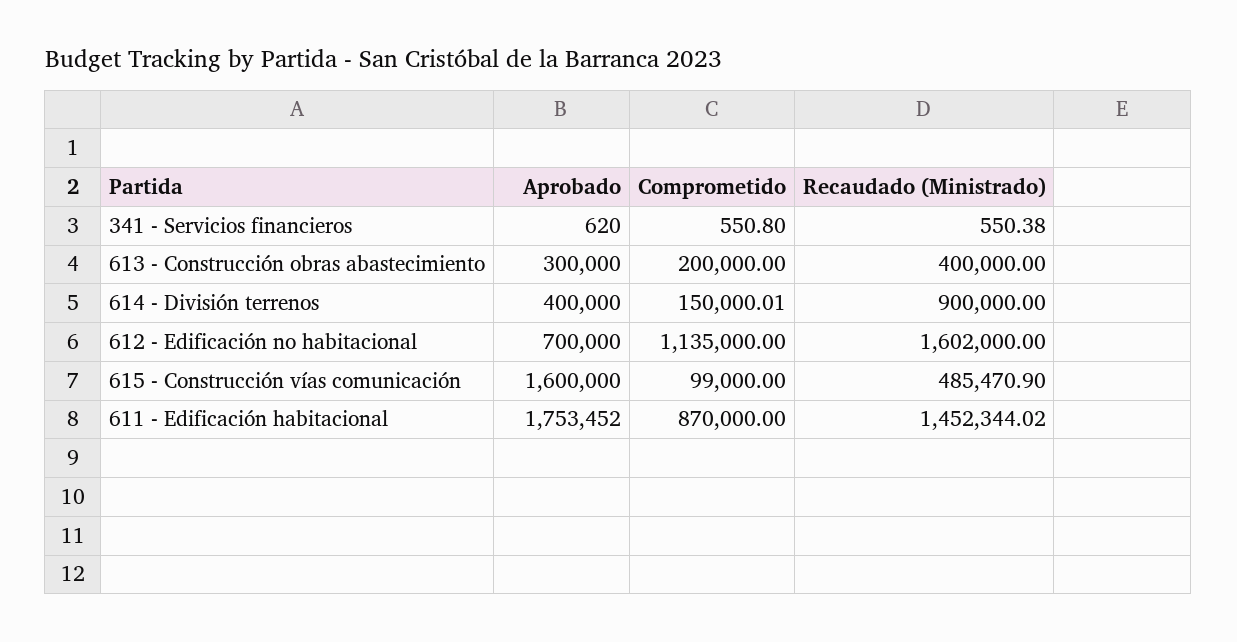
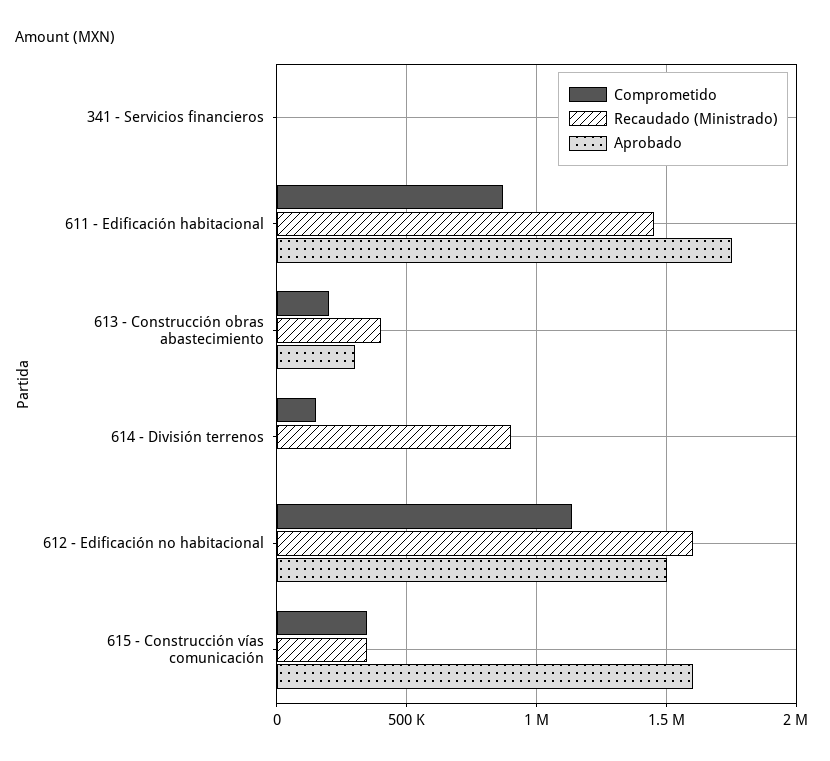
Aprobado, 614 - División terrenos: 400000 -> 0
Aprobado, 612 - Edificación no habitacional: 700000 -> 1500000
Comprometido, 615 - Construcción vías comunicación: 99000 -> 350000
Recaudado (Ministrado), 615 - Construcción vías comunicación: 485470.9 -> 350000

